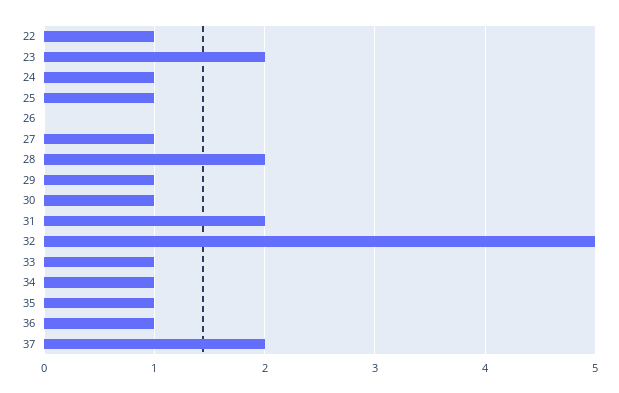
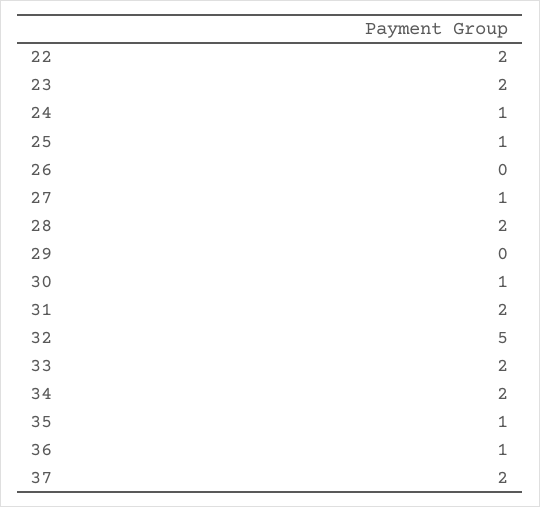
22: 1 -> 2
29: 1 -> 0
33: 1 -> 2
34: 1 -> 2

